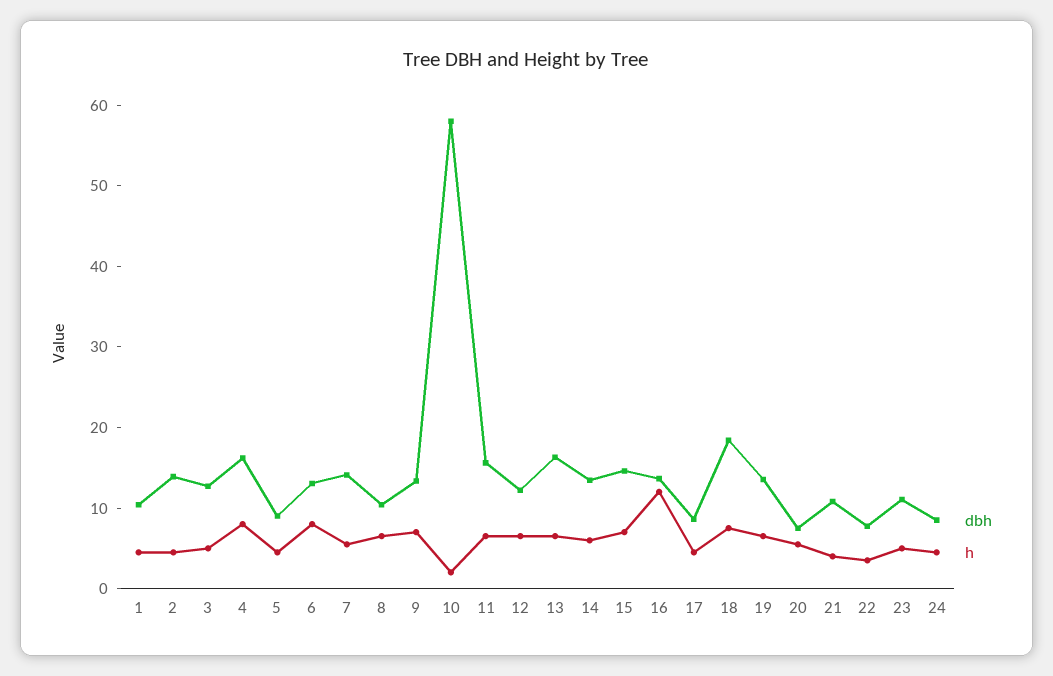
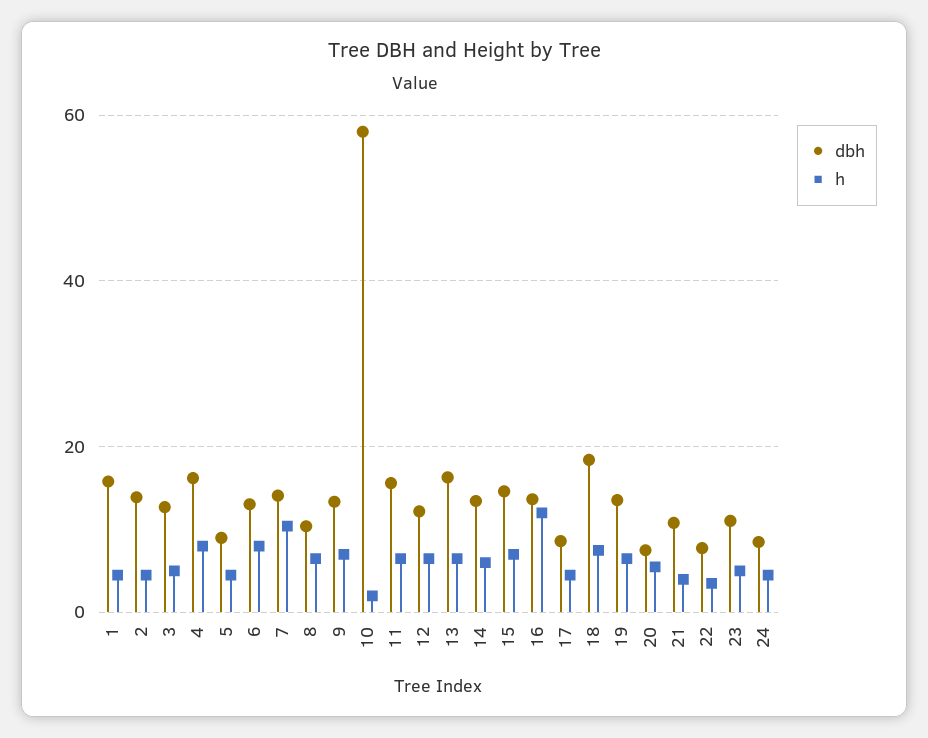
dbh, 1: 10 -> 16
h, 7: 6 -> 10

